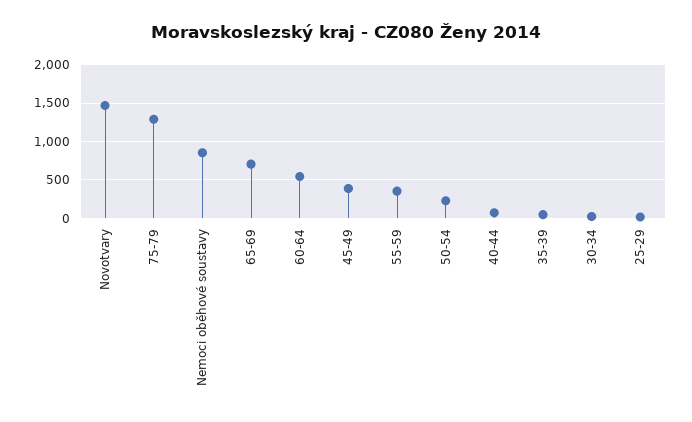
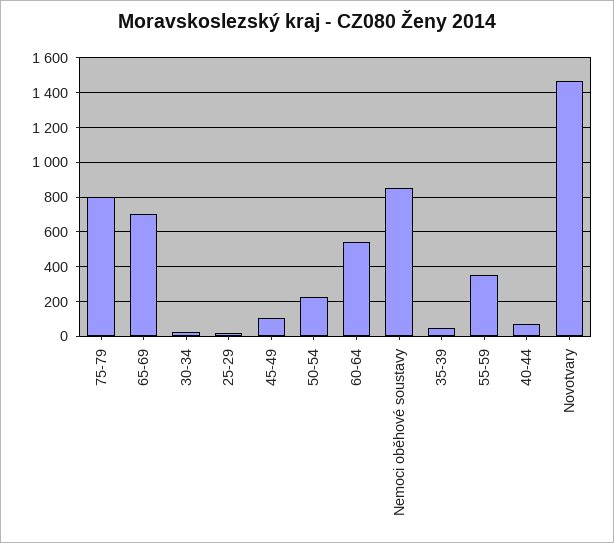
75-79: 1300 -> 800
45-49: 400 -> 100

